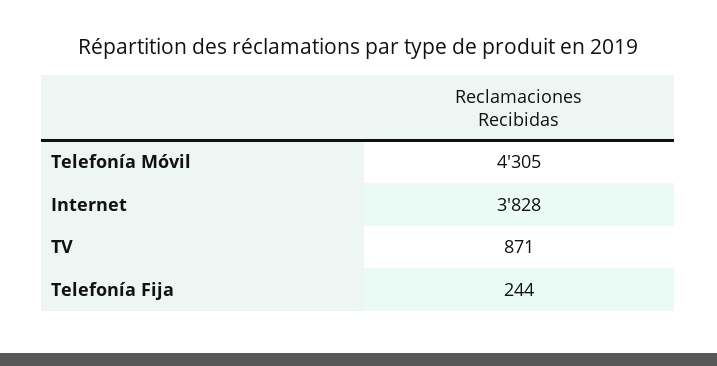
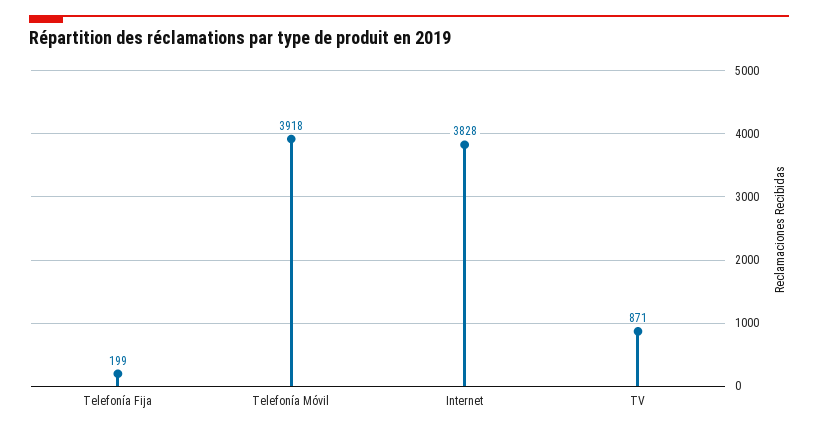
Telefonía Móvil: 4305 -> 3918
Telefonía Fija: 244 -> 199

